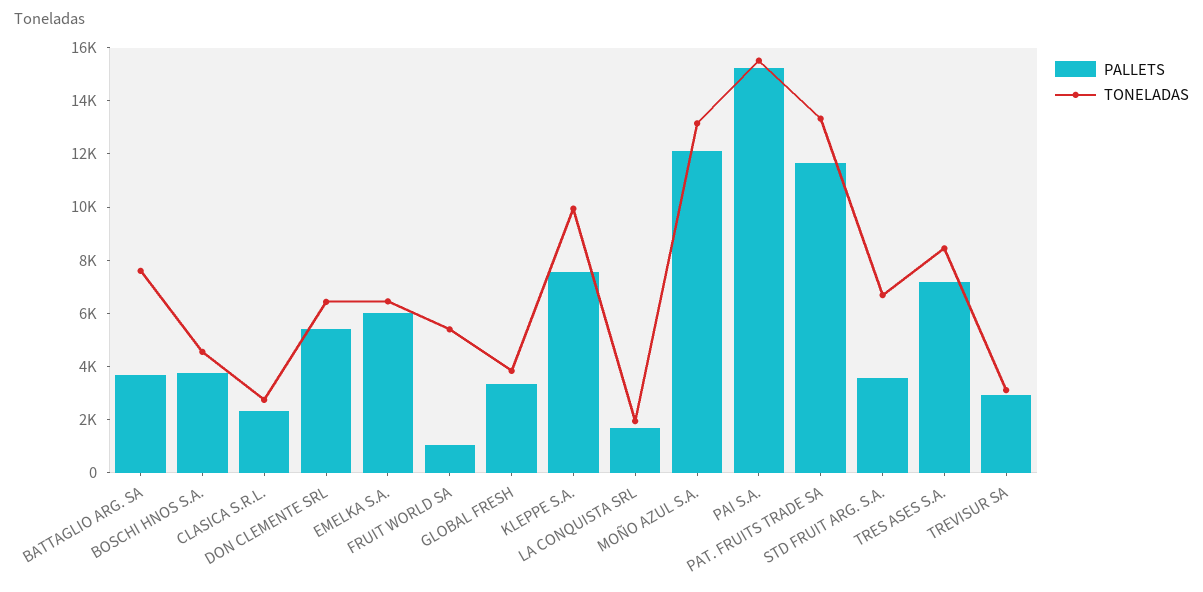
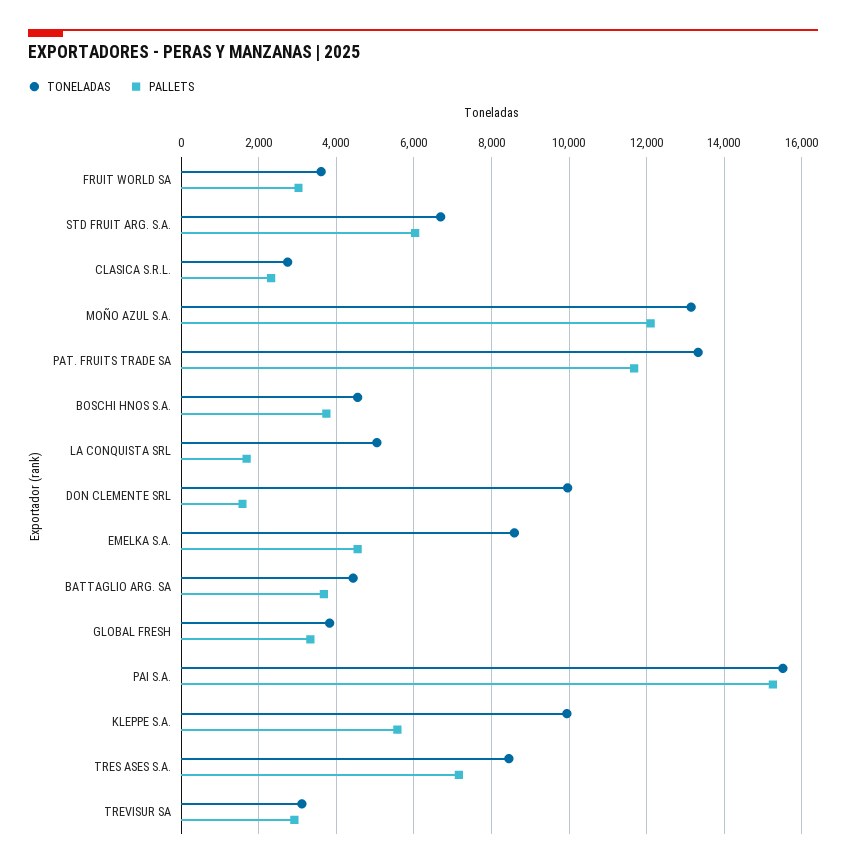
TONELADAS, BATTAGLIO ARG. SA: 7500 -> 4400
PALLETS, DON CLEMENTE SRL: 5500 -> 1600
TONELADAS, DON CLEMENTE SRL: 6500 -> 10000
PALLETS, EMELKA S.A.: 6000 -> 4600
TONELADAS, EMELKA S.A.: 6500 -> 8600
PALLETS, FRUIT WORLD SA: 1000 -> 3000
TONELADAS, FRUIT WORLD SA: 5500 -> 3600
PALLETS, KLEPPE S.A.: 7500 -> 5600
TONELADAS, LA CONQUISTA SRL: 2000 -> 5000
PALLETS, STD FRUIT ARG. S.A.: 3500 -> 6000

